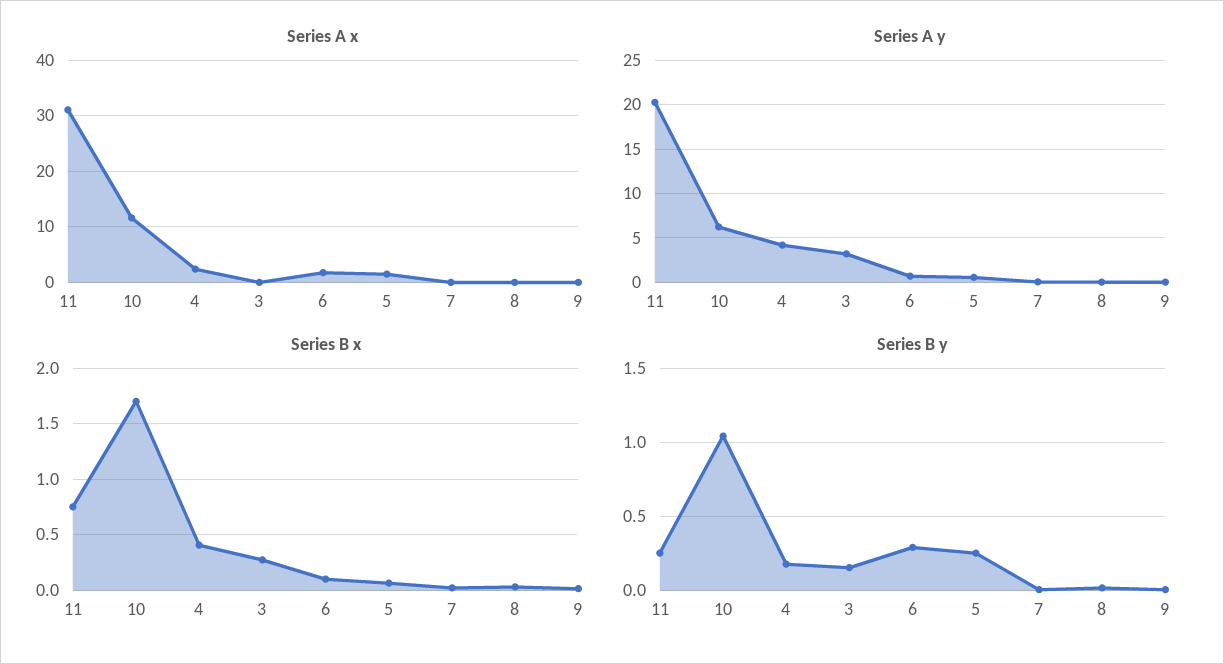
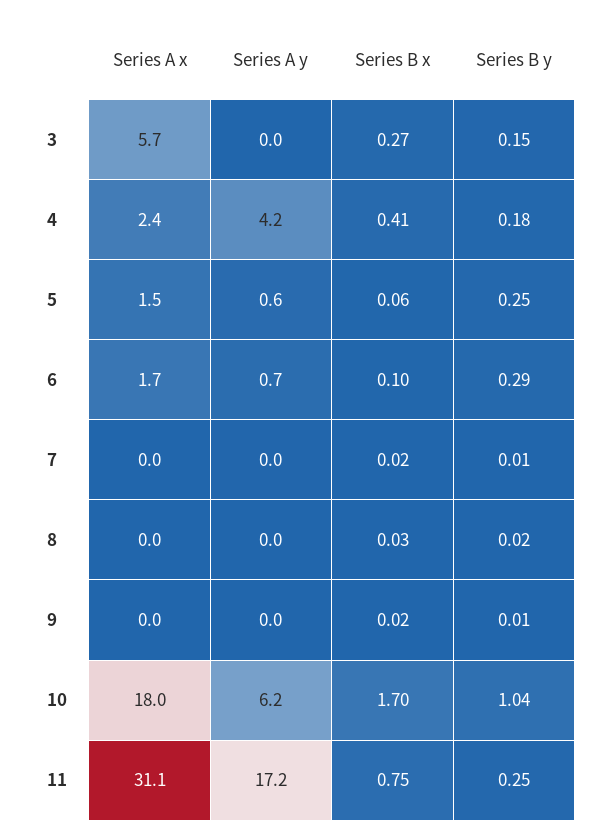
Series A x, 10: 12 -> 18
Series A x, 3: 0 -> 5.7
Series A y, 11: 20 -> 17.2
Series A y, 3: 3 -> 0

